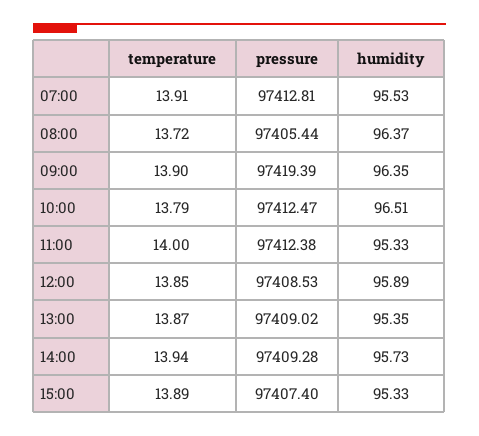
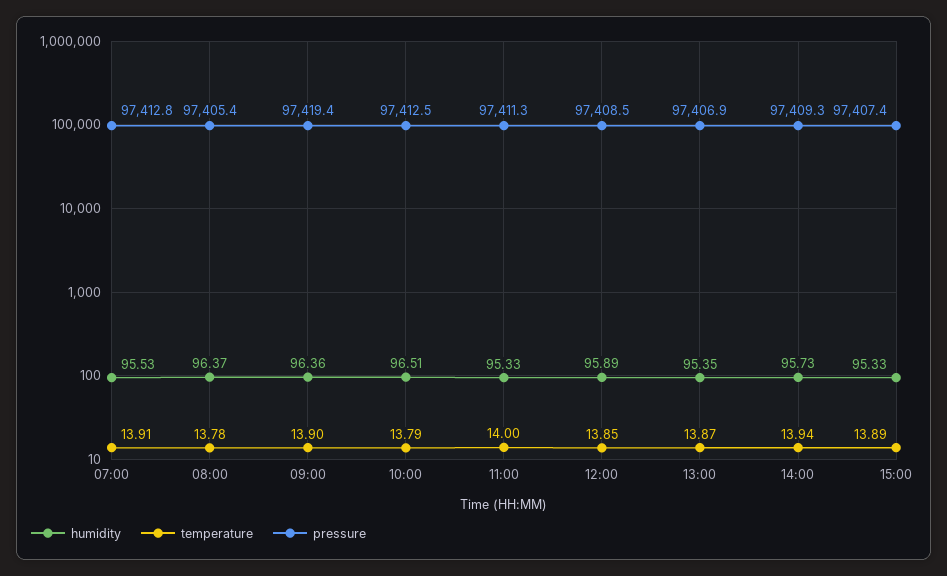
temperature, 08:00: 13.72 -> 13.78
humidity, 09:00: 96.35 -> 96.36
pressure, 11:00: 97412.38 -> 97411.3
pressure, 13:00: 97409.02 -> 97406.9

